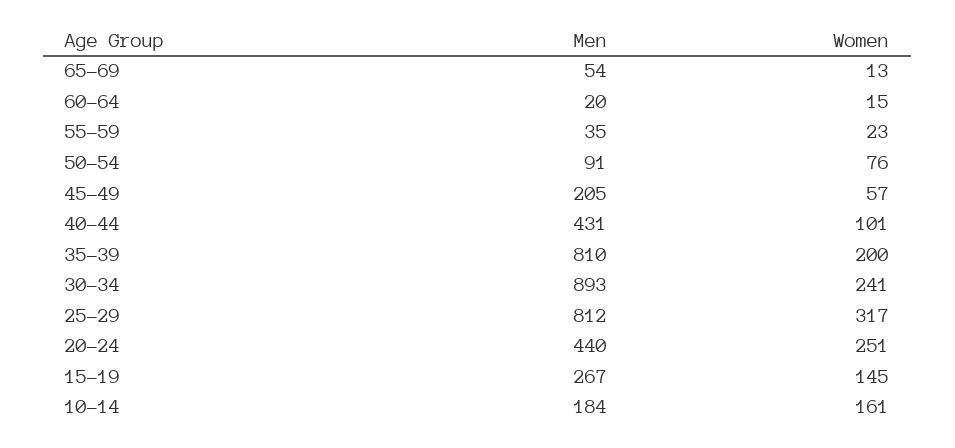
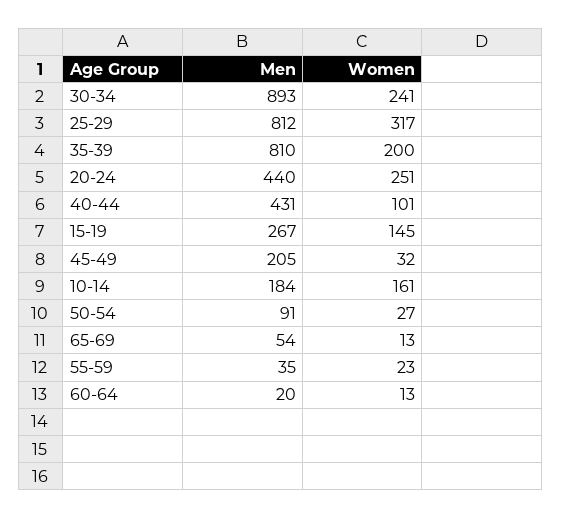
Women, 60-64: 15 -> 13
Women, 50-54: 76 -> 27
Women, 45-49: 57 -> 32

